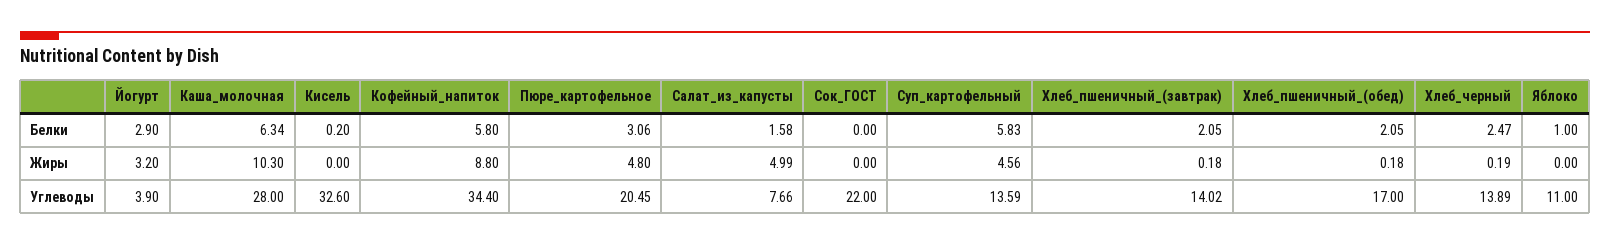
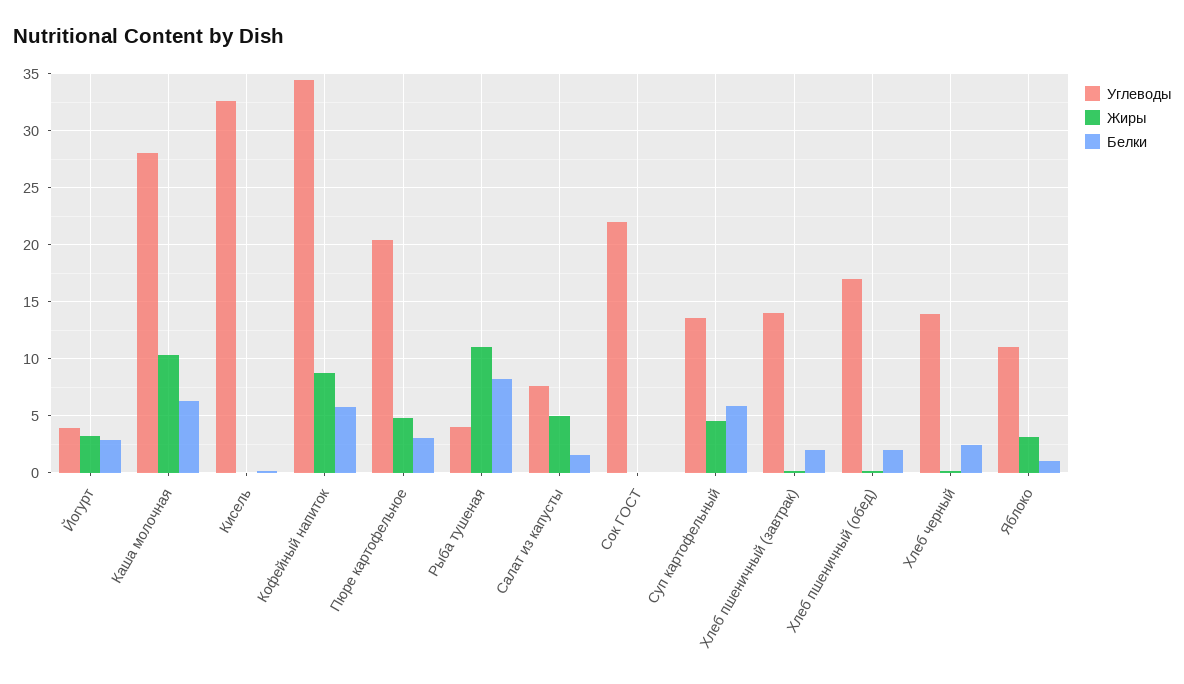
Жиры, Яблоко: 0 -> 3
Углеводы, Рыба тушеная: none -> 4
Жиры, Рыба тушеная: none -> 11
Белки, Рыба тушеная: none -> 8

